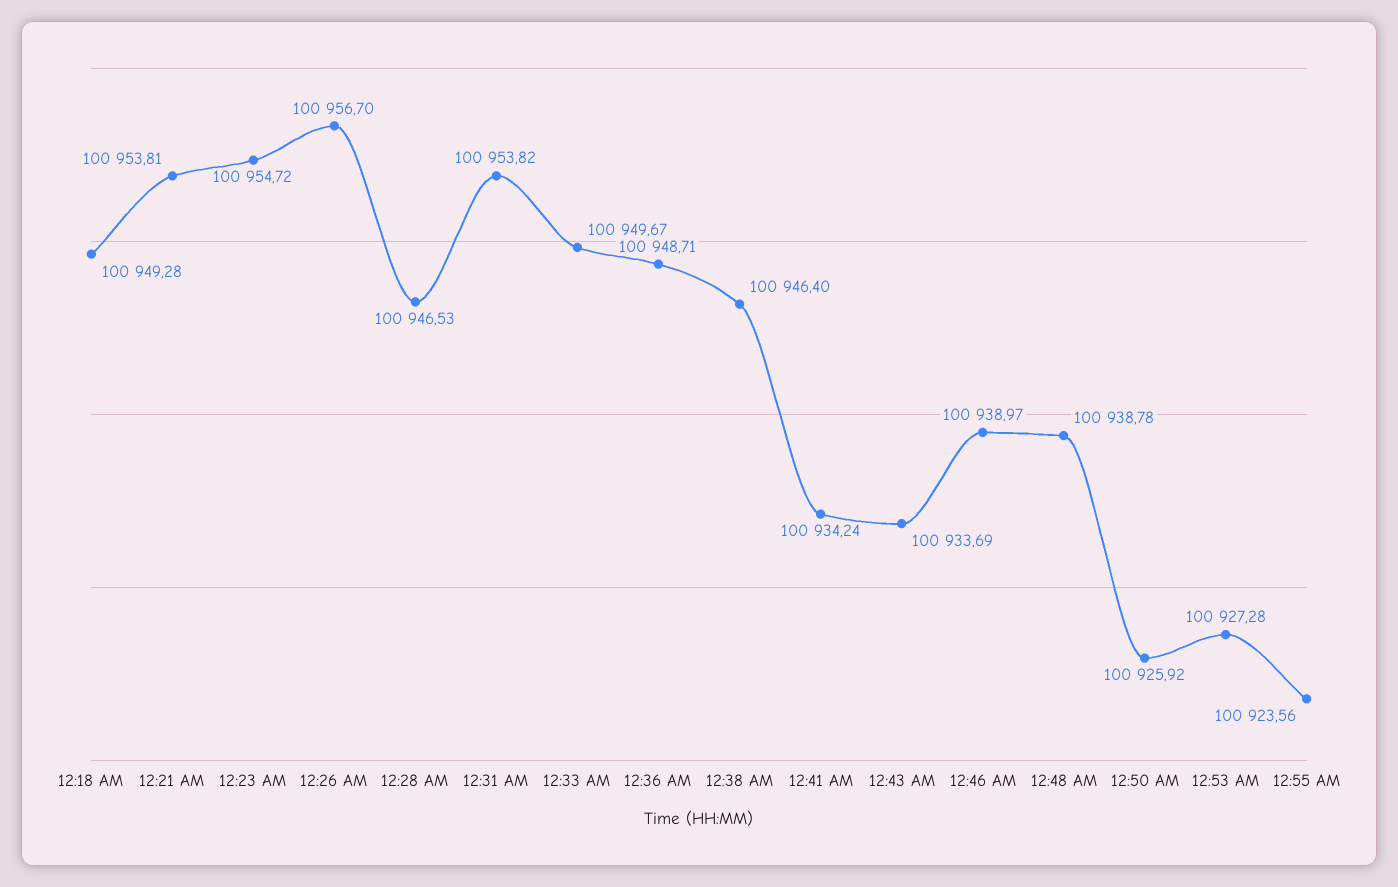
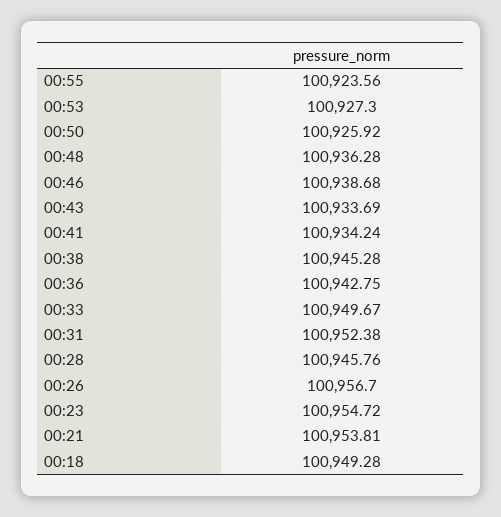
12:28 AM: 100946.53 -> 100945.76
12:31 AM: 100953.82 -> 100952.38
12:36 AM: 100948.71 -> 100942.75
12:38 AM: 100946.4 -> 100945.28
12:46 AM: 100938.97 -> 100938.68
12:48 AM: 100938.78 -> 100936.28
12:53 AM: 100927.28 -> 100927.3

